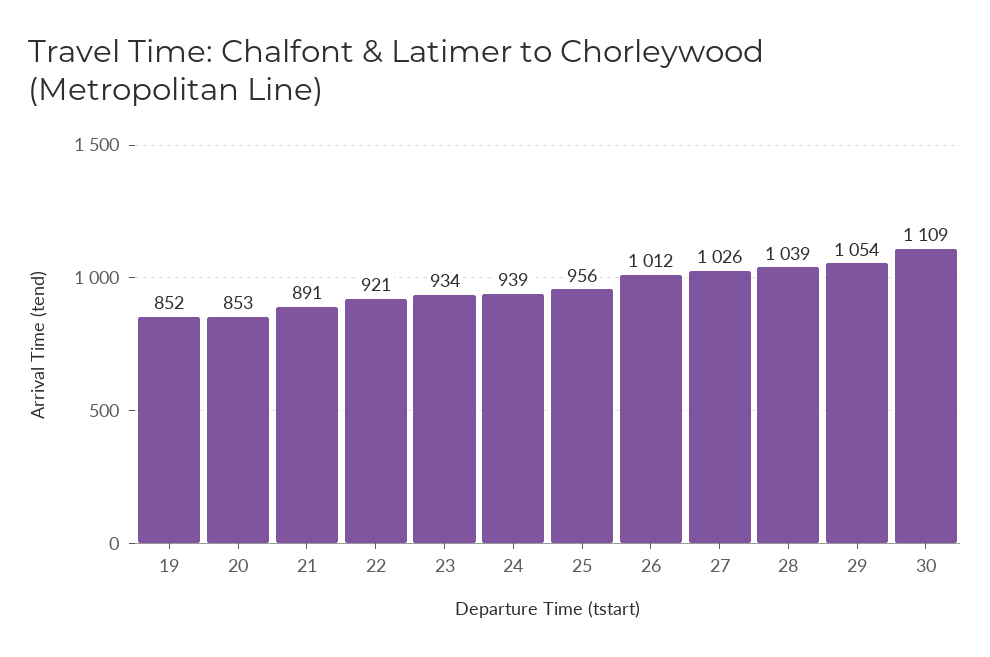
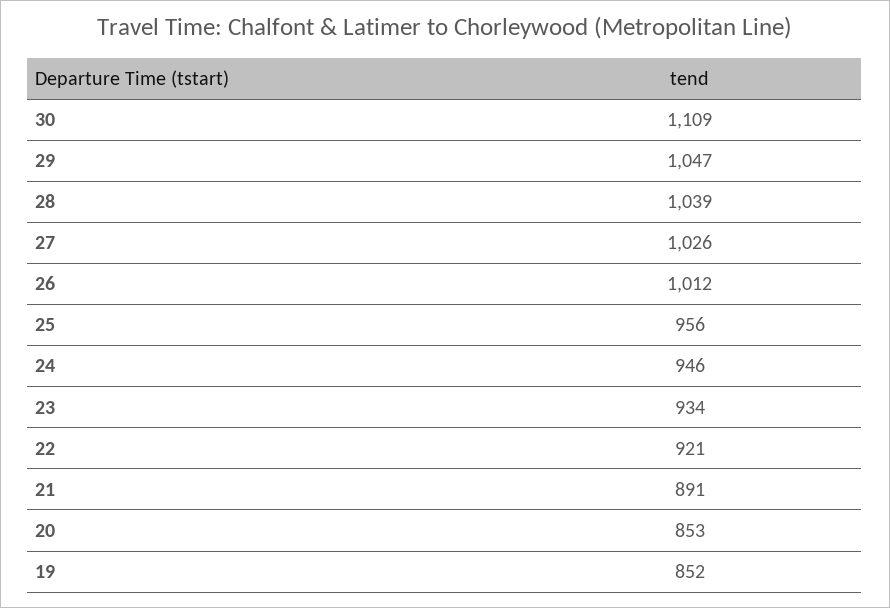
24: 939 -> 946
29: 1054 -> 1047

